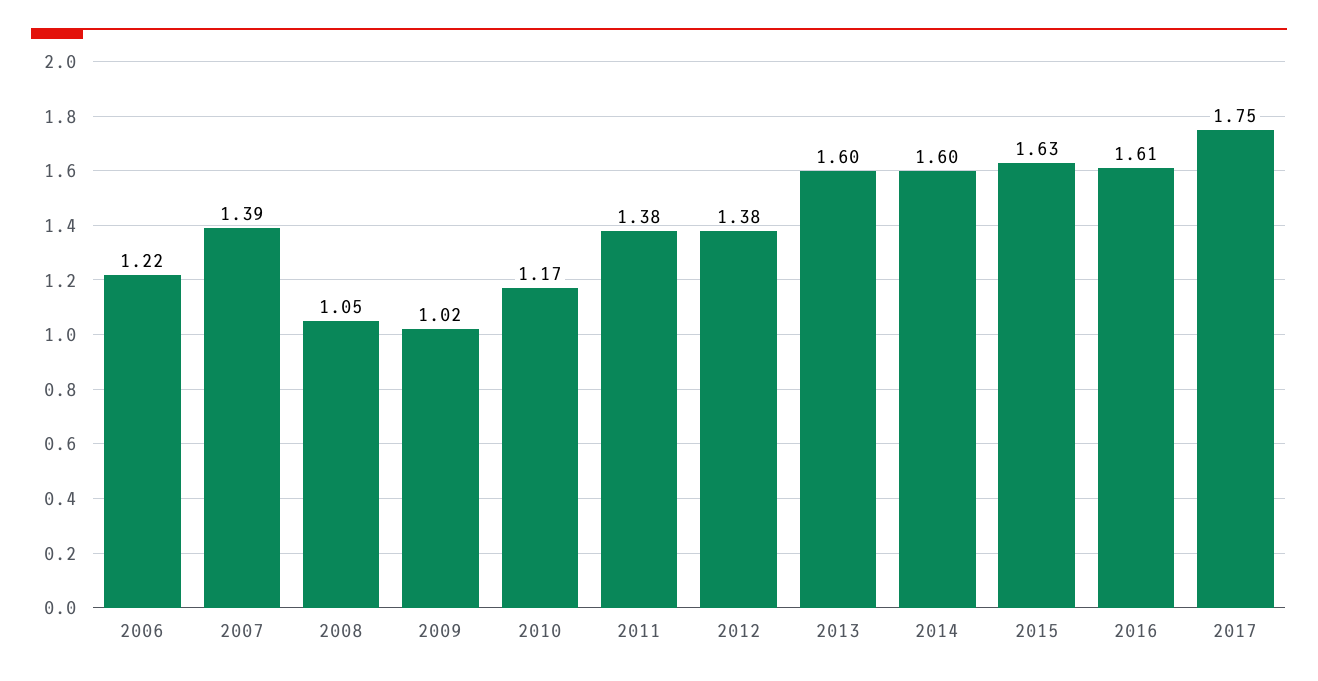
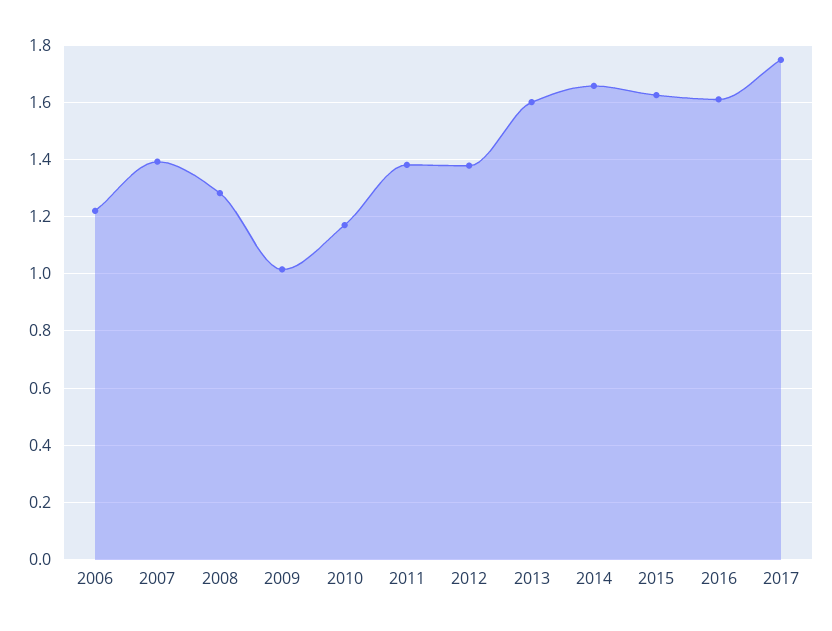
2008: 1.05 -> 1.275
2014: 1.6 -> 1.65

